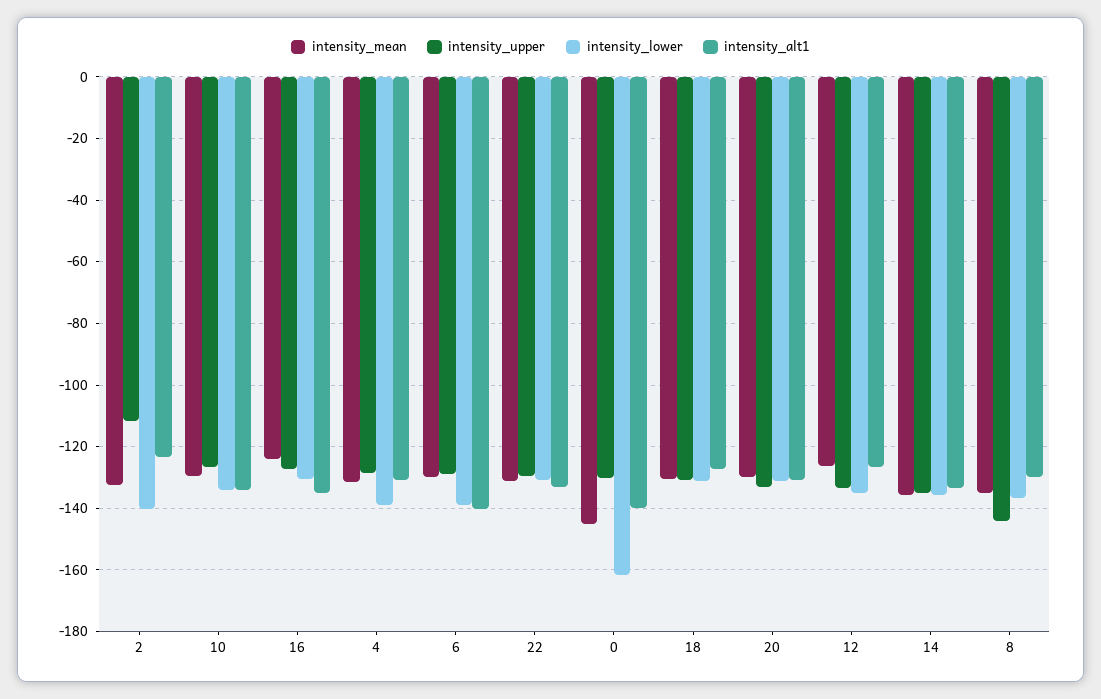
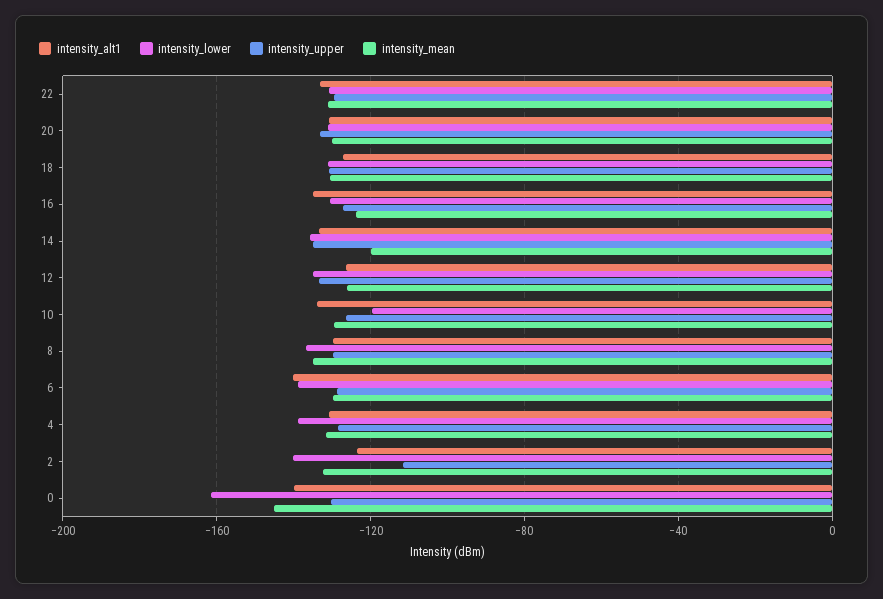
intensity_lower, 10: -134 -> -120
intensity_mean, 14: -136 -> -120
intensity_upper, 8: -144 -> -130

